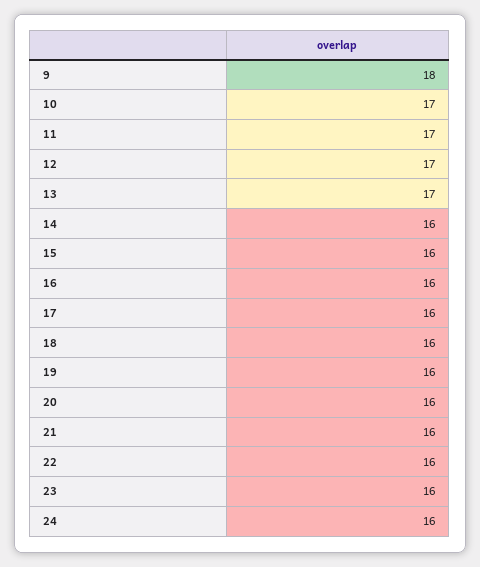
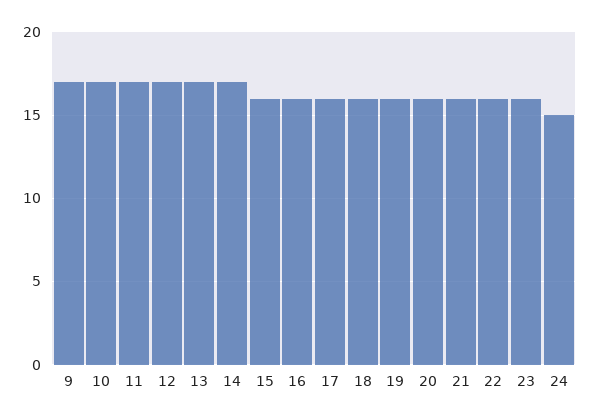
9: 18 -> 17
14: 16 -> 17
24: 16 -> 15

